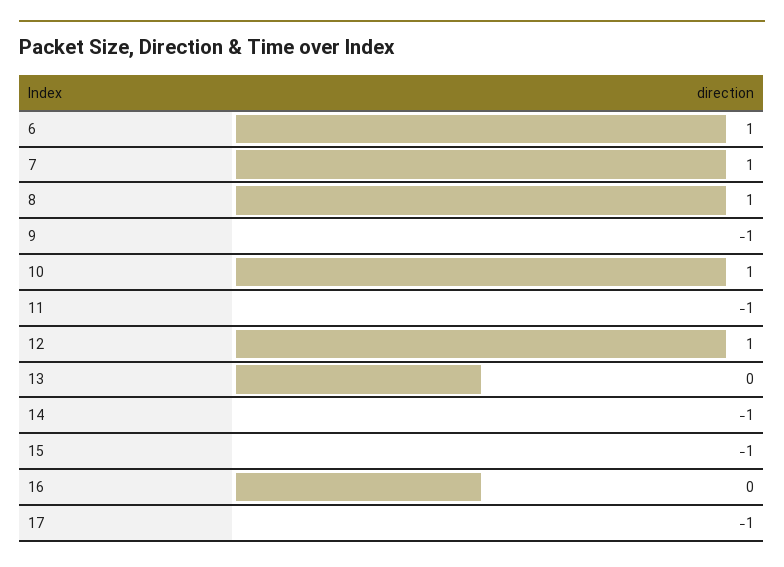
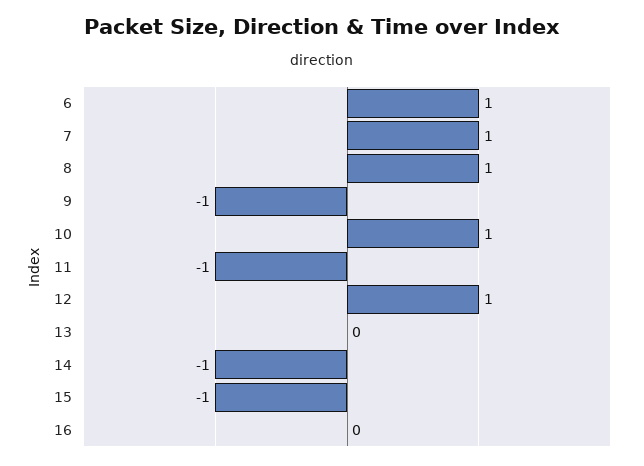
17: -1 -> none

